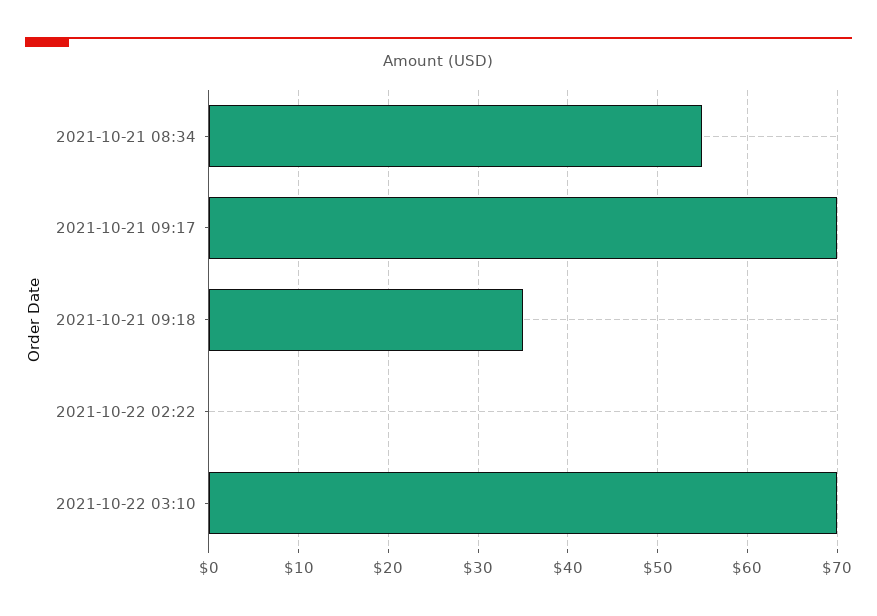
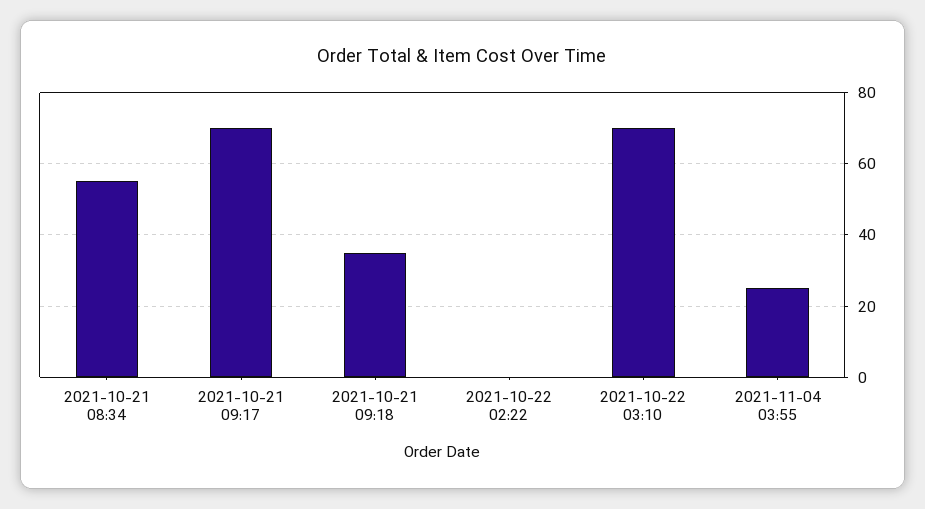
2021-11-04 03:55: none -> 25

